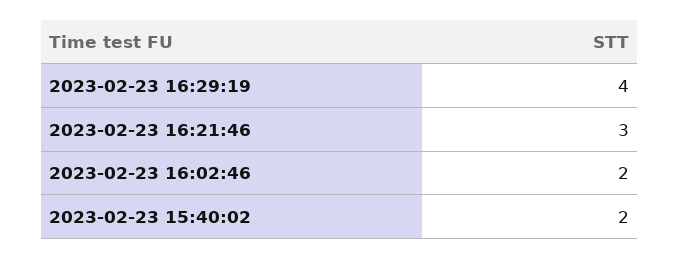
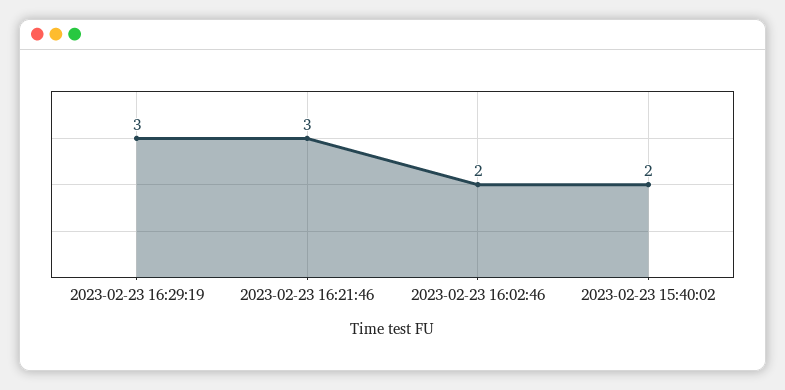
2023-02-23 16:29:19: 4 -> 3

